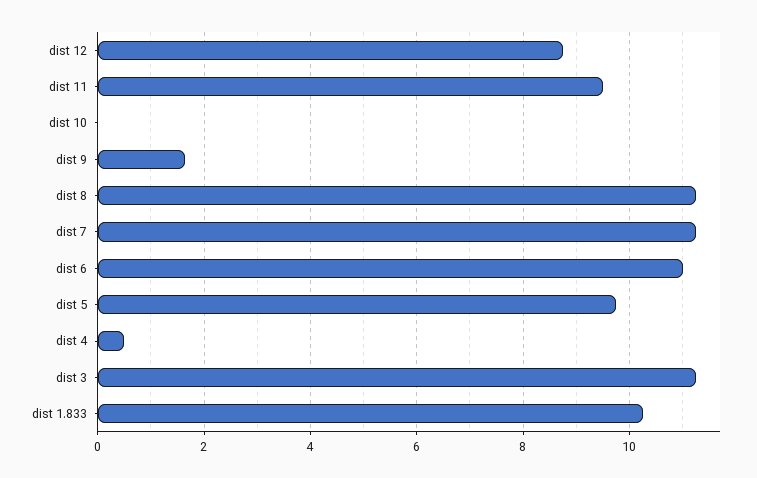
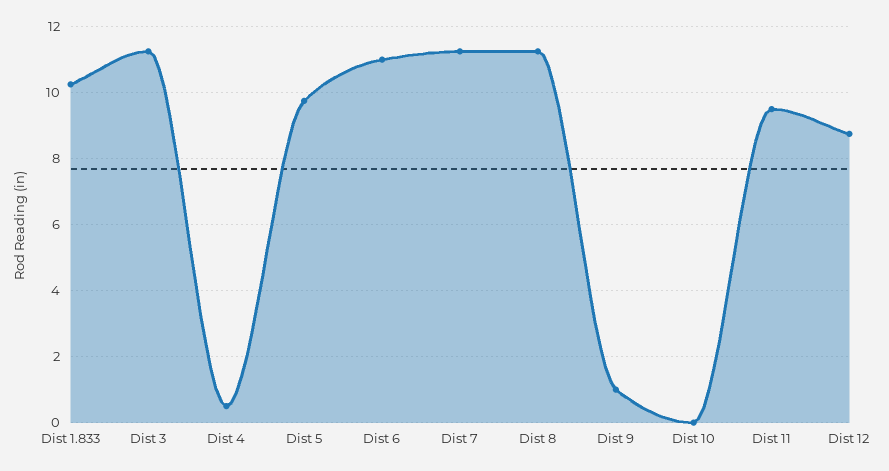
dist 9: 1.6 -> 1

